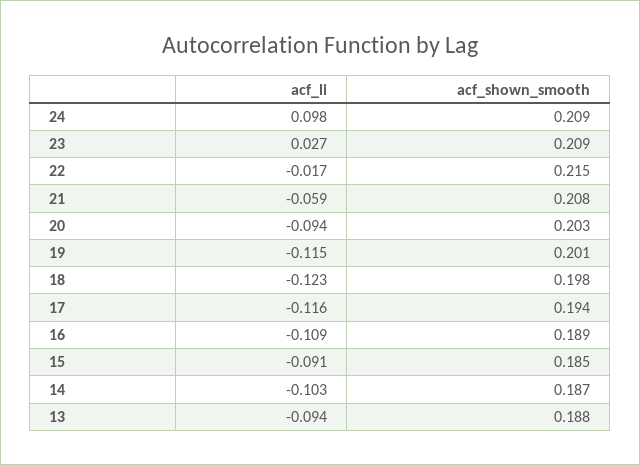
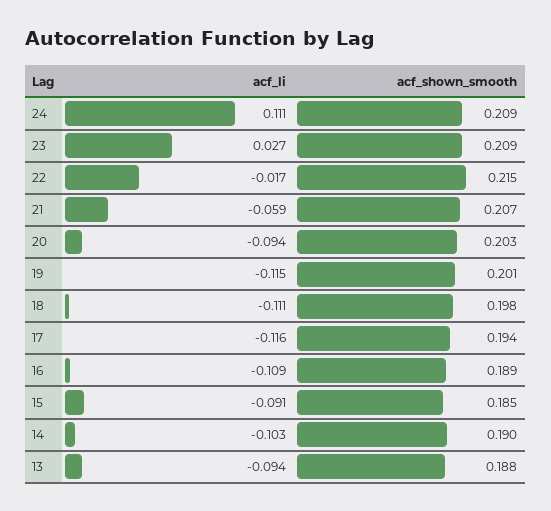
acf_li, 24: 0.098 -> 0.111
acf_shown_smooth, 21: 0.208 -> 0.207
acf_li, 18: -0.123 -> -0.111
acf_shown_smooth, 14: 0.187 -> 0.19

